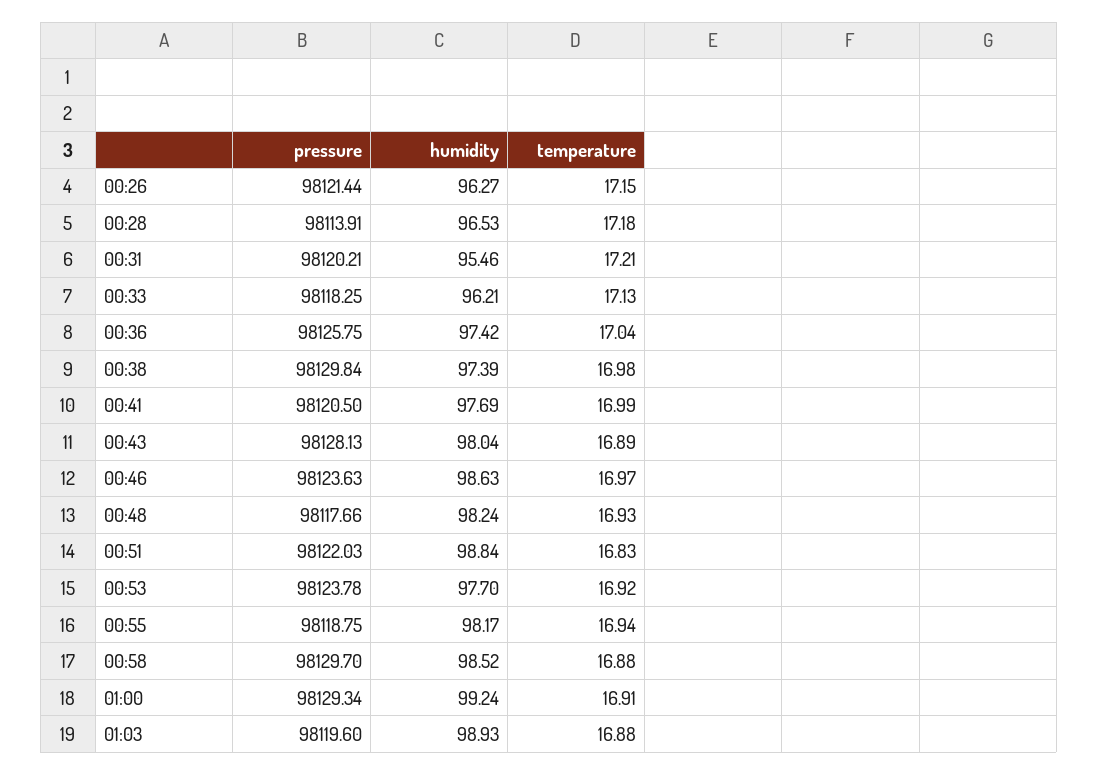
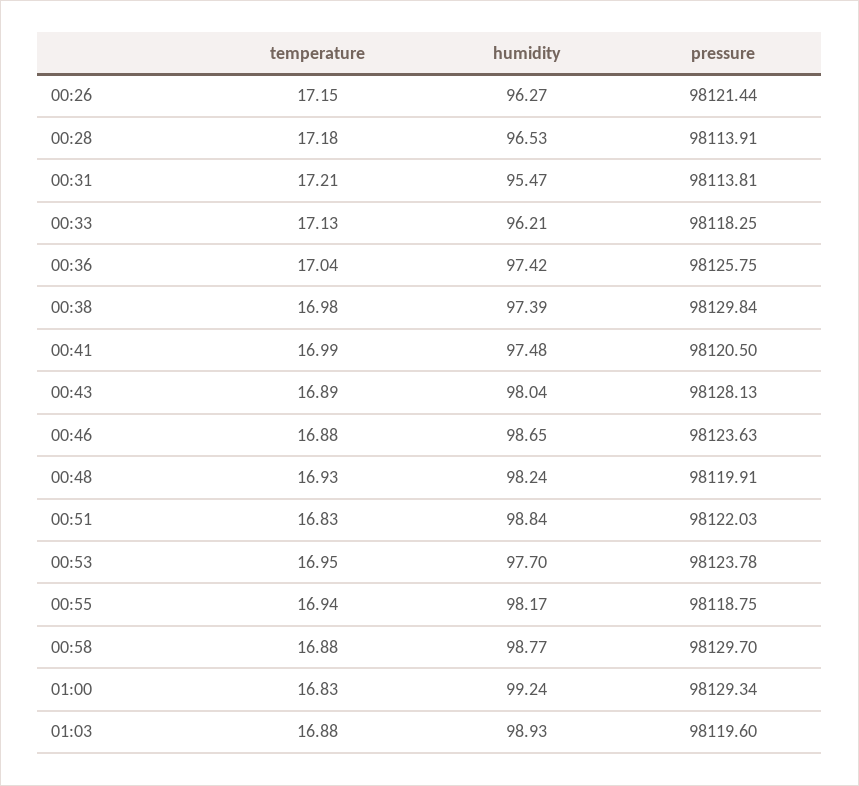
pressure, 00:31: 98120.21 -> 98113.81
humidity, 00:31: 95.46 -> 95.47
humidity, 00:41: 97.69 -> 97.48
humidity, 00:46: 98.63 -> 98.65
temperature, 00:46: 16.97 -> 16.88
pressure, 00:48: 98117.66 -> 98119.91
temperature, 00:53: 16.92 -> 16.95
humidity, 00:58: 98.52 -> 98.77
temperature, 01:00: 16.91 -> 16.83

